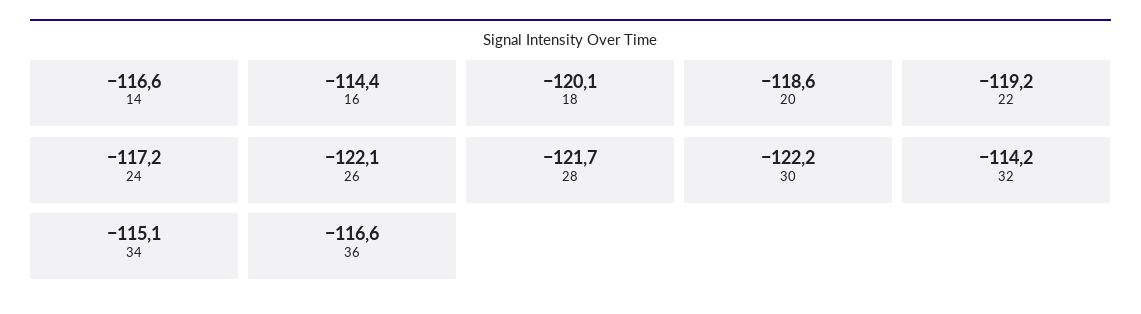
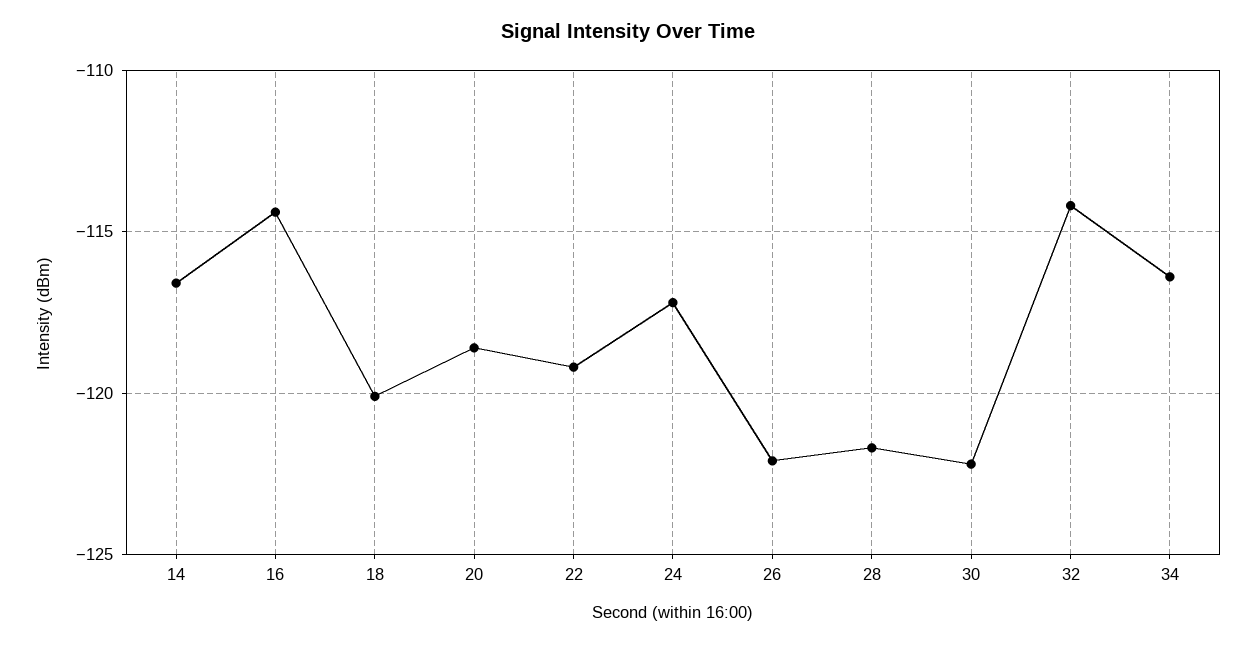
34: -115.1 -> -116.5
36: -116.6 -> none

